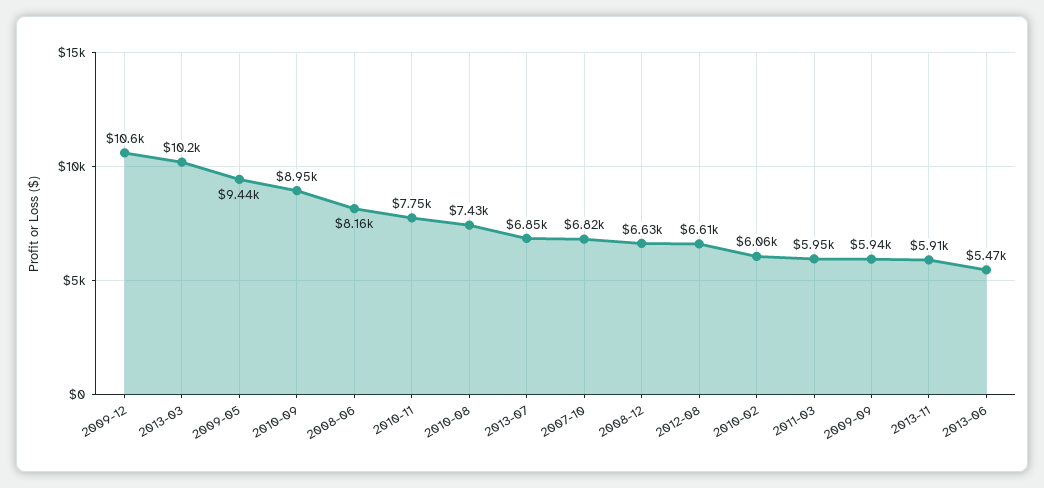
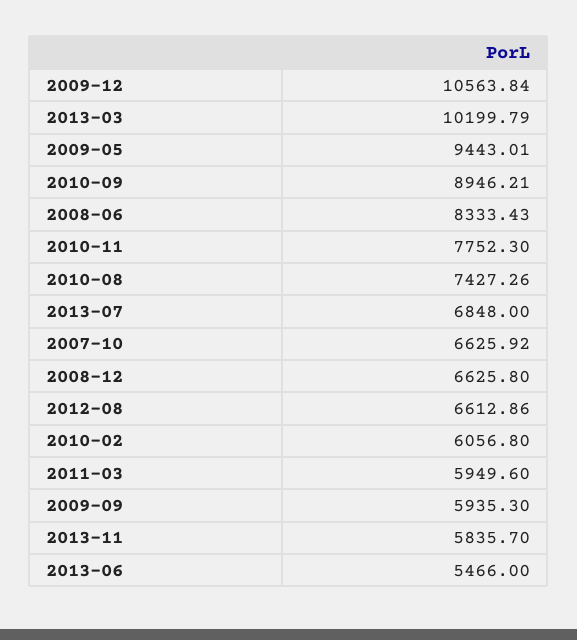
2008-06: 8160 -> 8333.43
2007-10: 6820 -> 6625.92
2013-11: 5910 -> 5835.7

